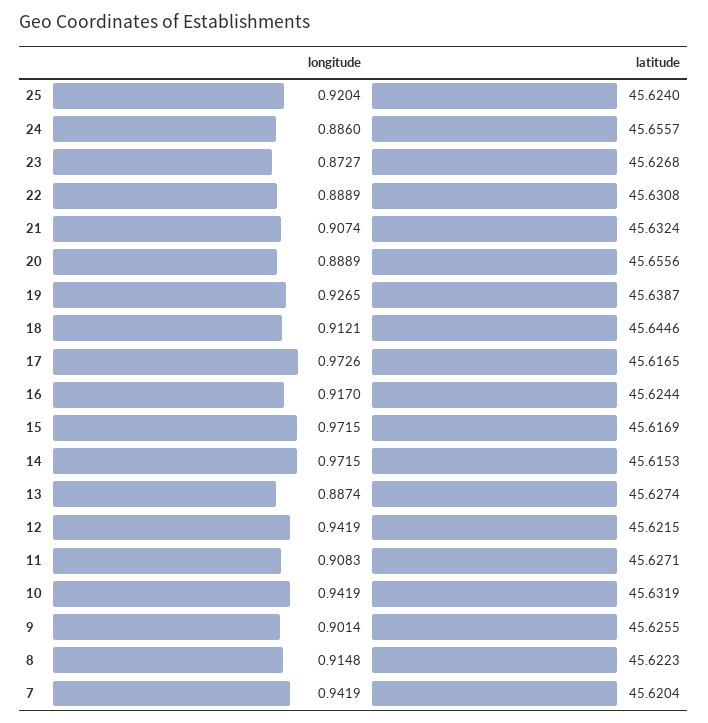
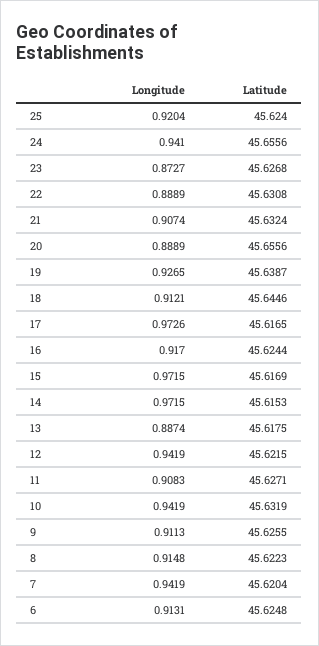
longitude, 24: 0.886 -> 0.941
latitude, 24: 45.6557 -> 45.6556
latitude, 13: 45.6274 -> 45.6175
longitude, 9: 0.9014 -> 0.9113
longitude, 6: none -> 0.9131
latitude, 6: none -> 45.6248

